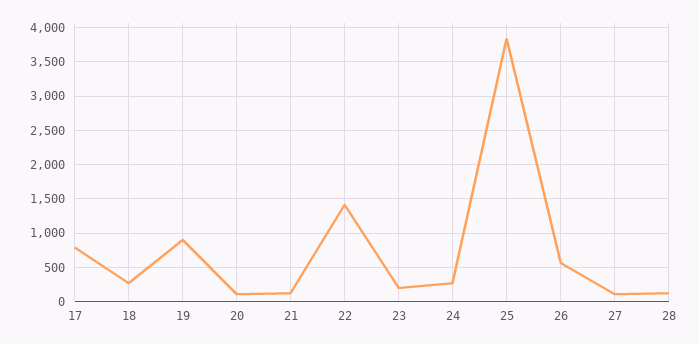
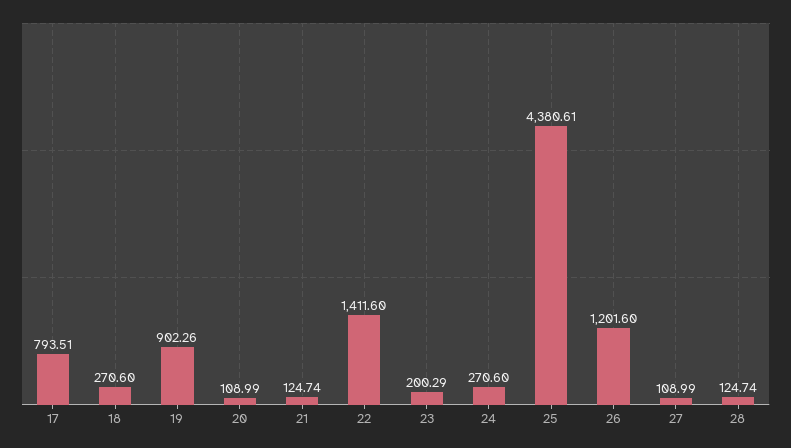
25: 3800 -> 4380.61
26: 600 -> 1201.6

